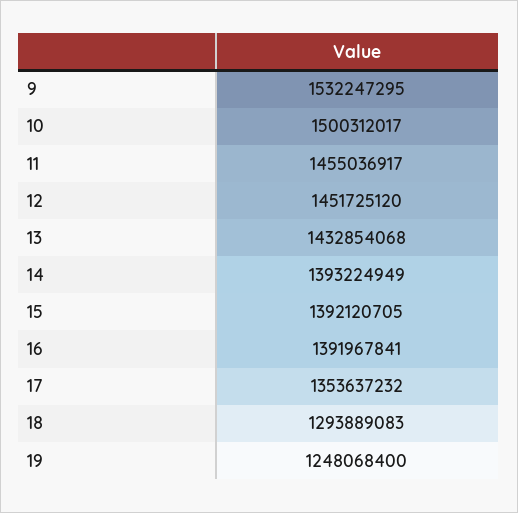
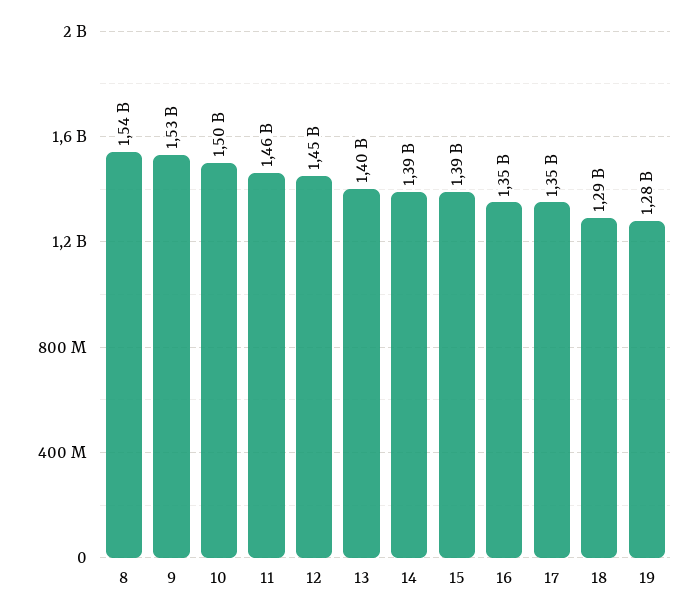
13: 1432854068 -> 1400000000
16: 1391967841 -> 1350000000
19: 1248068400 -> 1280000000
8: none -> 1540000000

